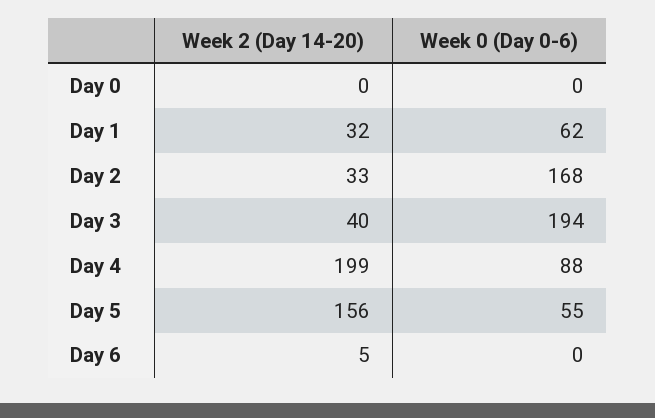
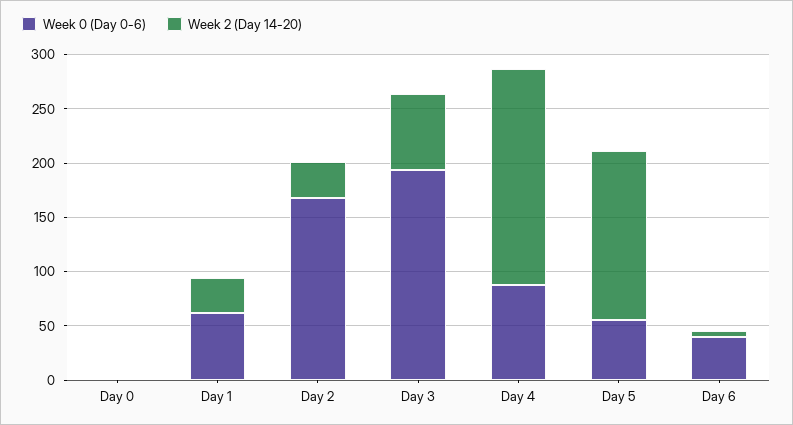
Week 2 (Day 14-20), Day 3: 40 -> 70
Week 0 (Day 0-6), Day 6: 0 -> 40

